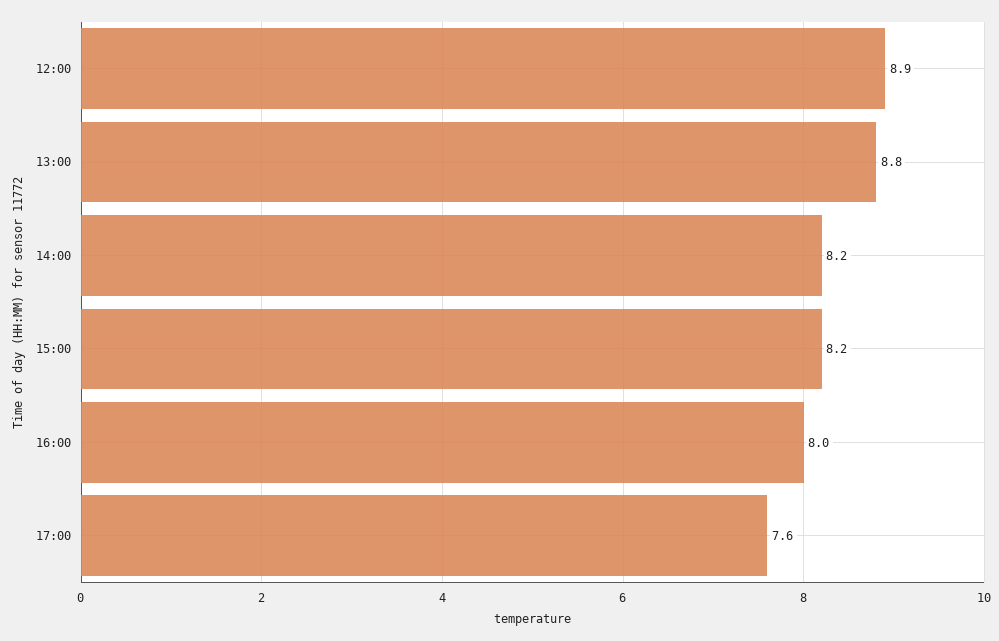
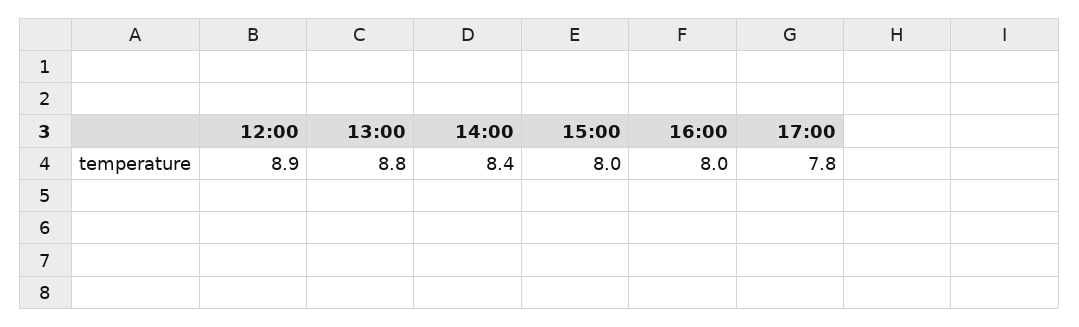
14:00: 8.2 -> 8.4
15:00: 8.2 -> 8
17:00: 7.6 -> 7.8

